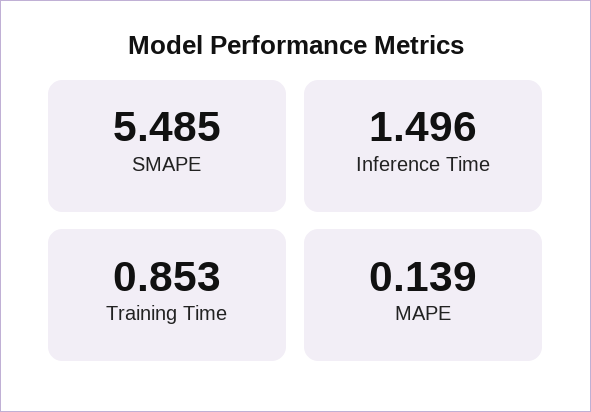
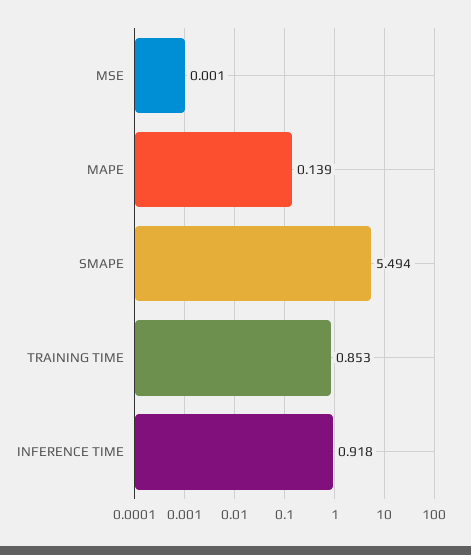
SMAPE: 5.485 -> 5.494
Inference Time: 1.496 -> 0.918
MSE: none -> 0.001

